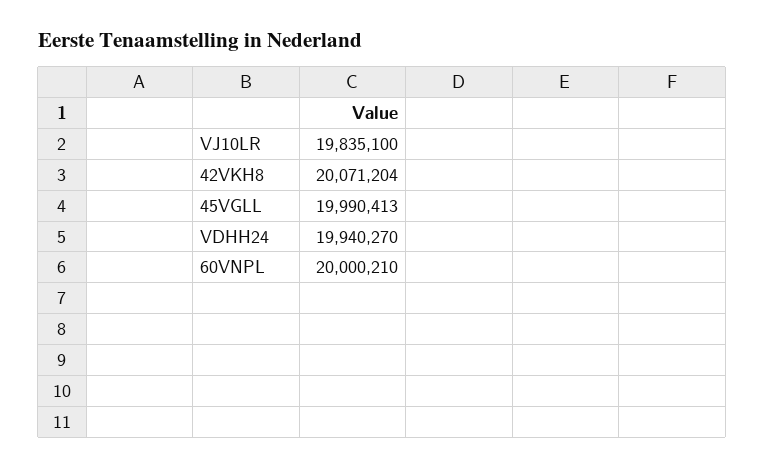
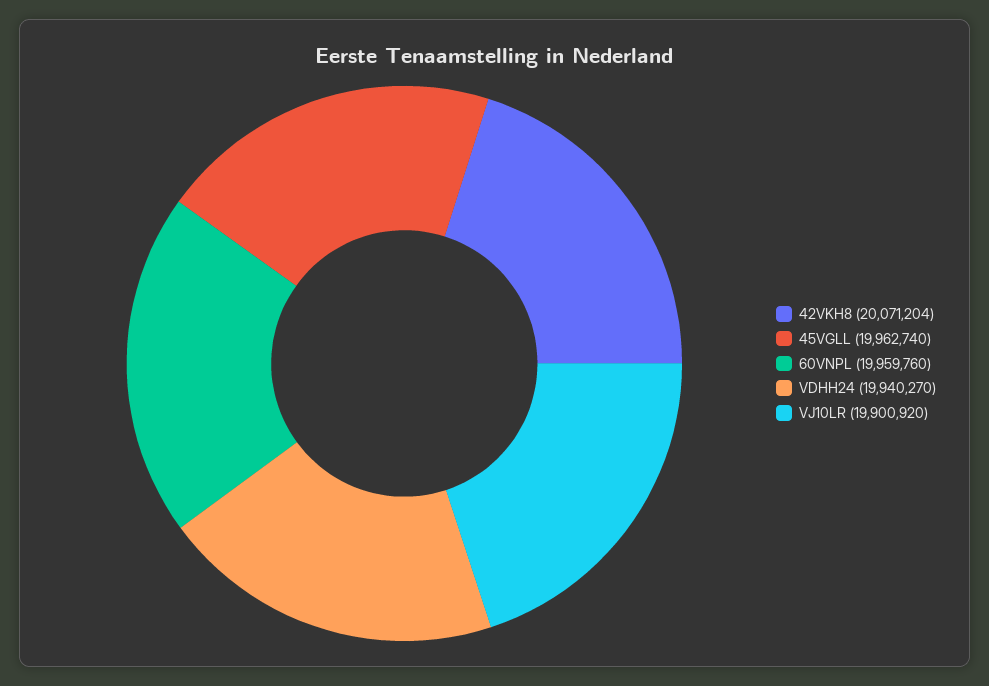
VJ10LR: 19835100 -> 19900920
45VGLL: 19990413 -> 19962740
60VNPL: 20000210 -> 19959760

